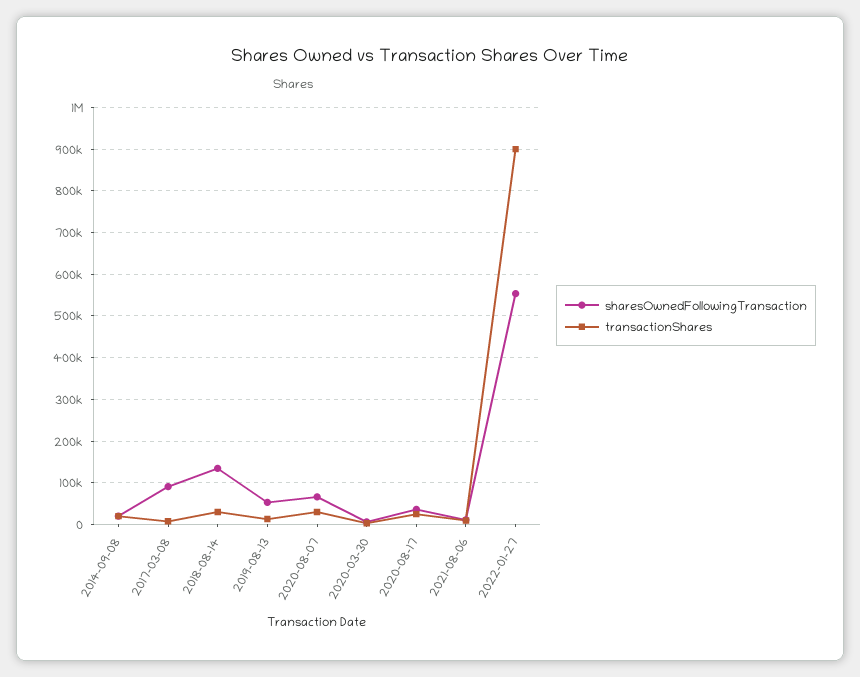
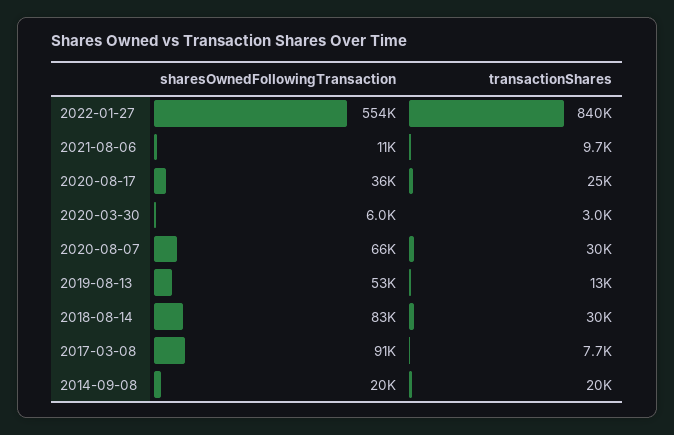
sharesOwnedFollowingTransaction, 2018-08-14: 140000 -> 83000
transactionShares, 2022-01-27: 900000 -> 840000

